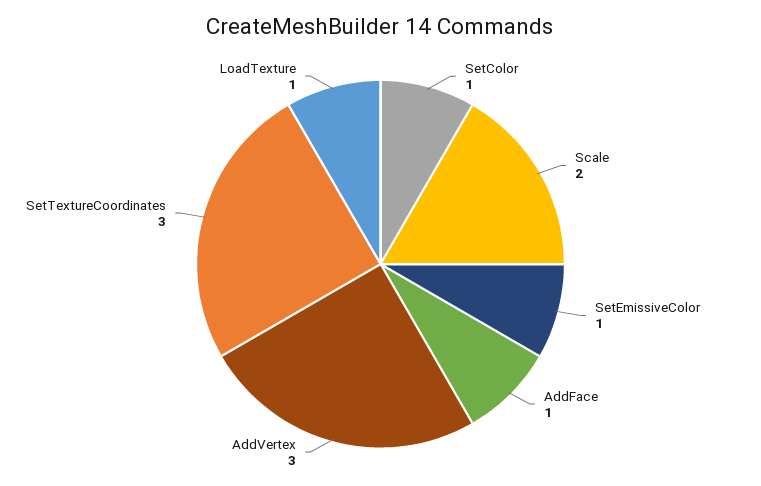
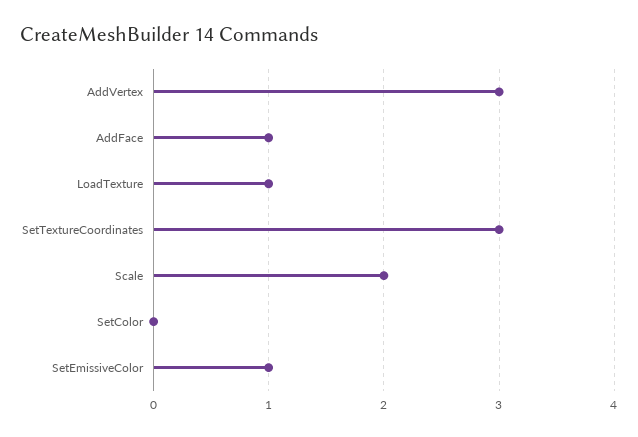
SetColor: 1 -> 0

